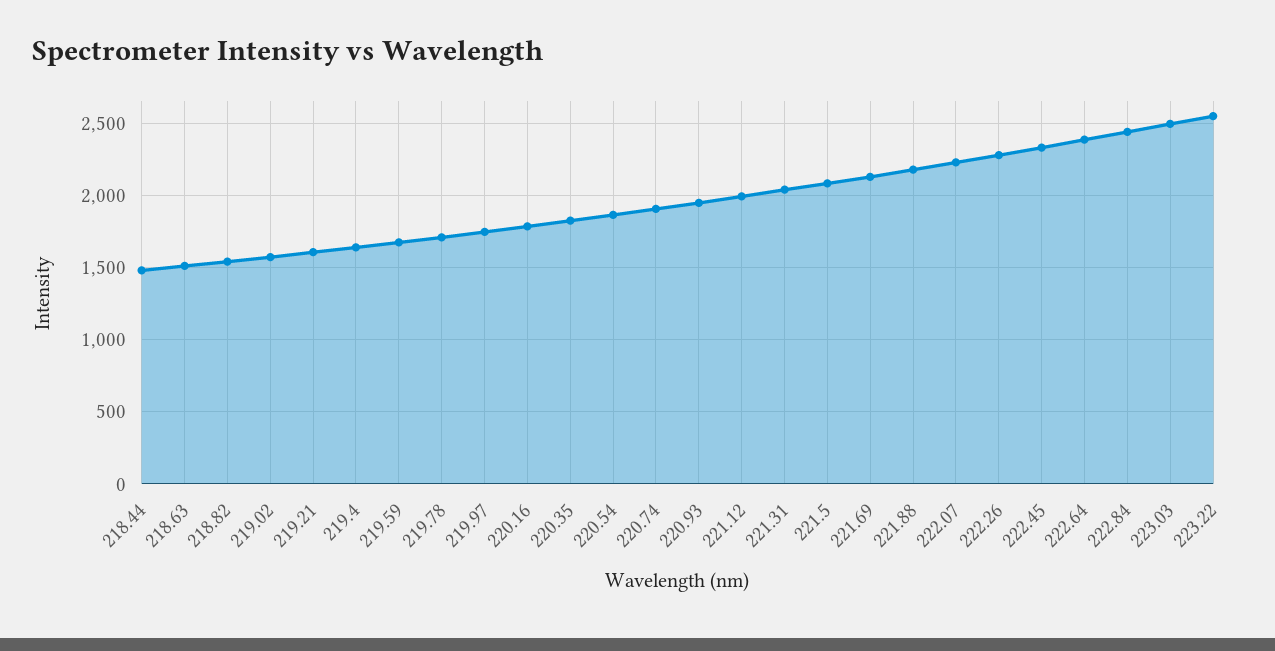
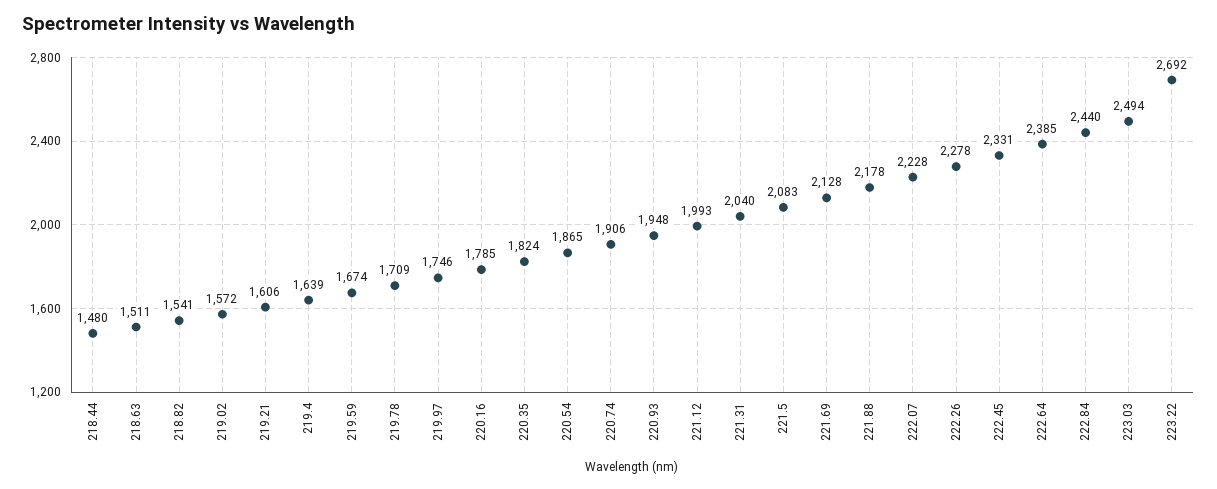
223.22: 2550 -> 2692

